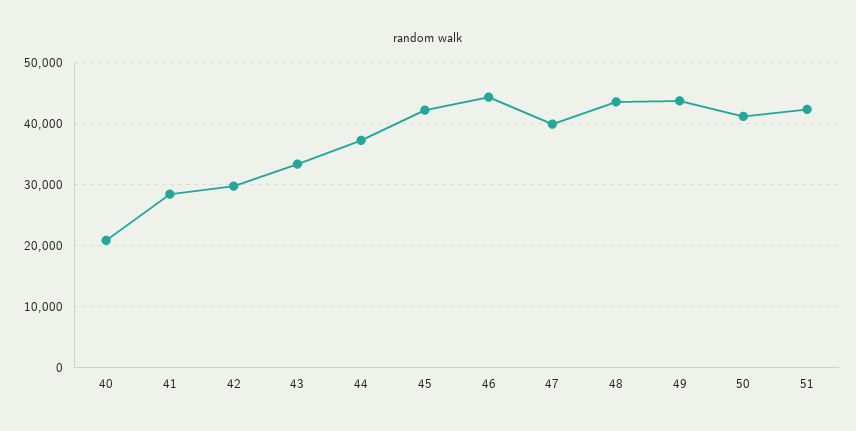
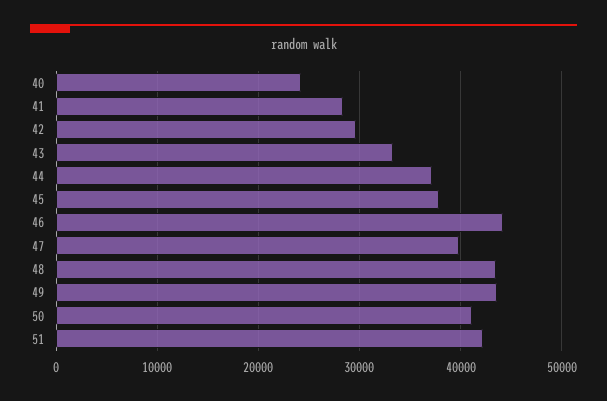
40: 21000 -> 24000
45: 42000 -> 38000

